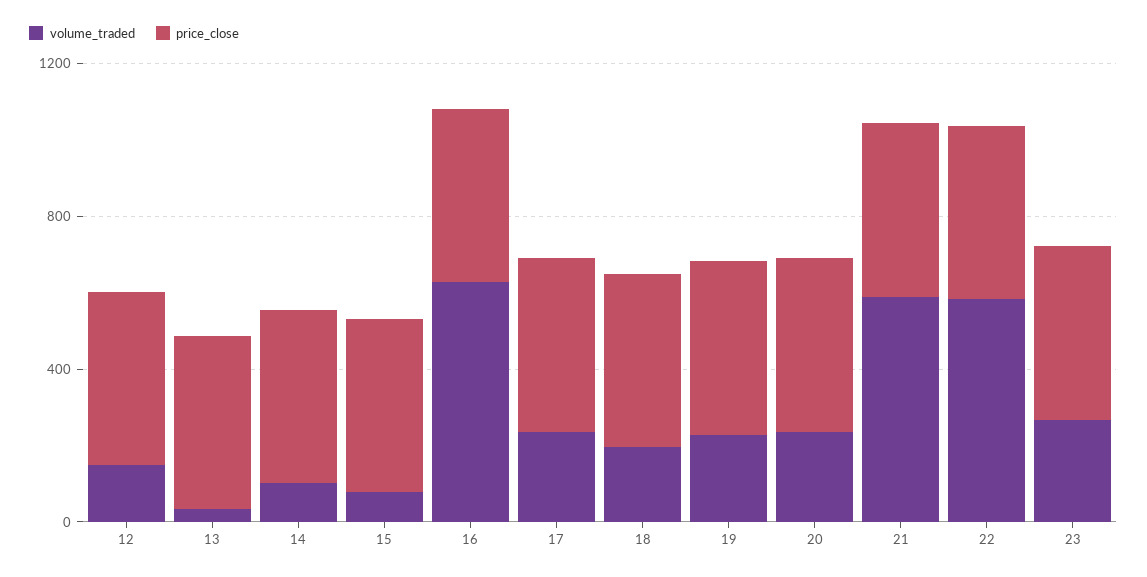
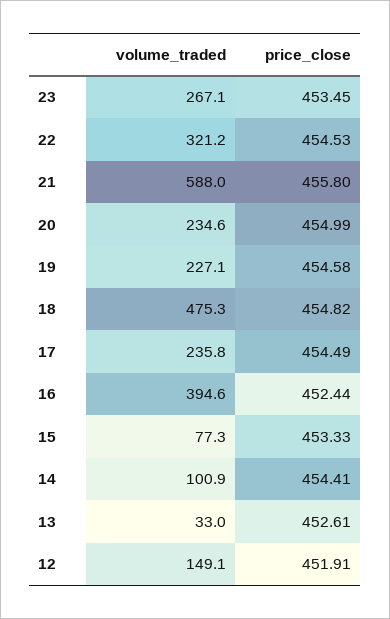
volume_traded, 16: 600 -> 394.6
volume_traded, 18: 200 -> 475.3
volume_traded, 22: 600 -> 321.2

